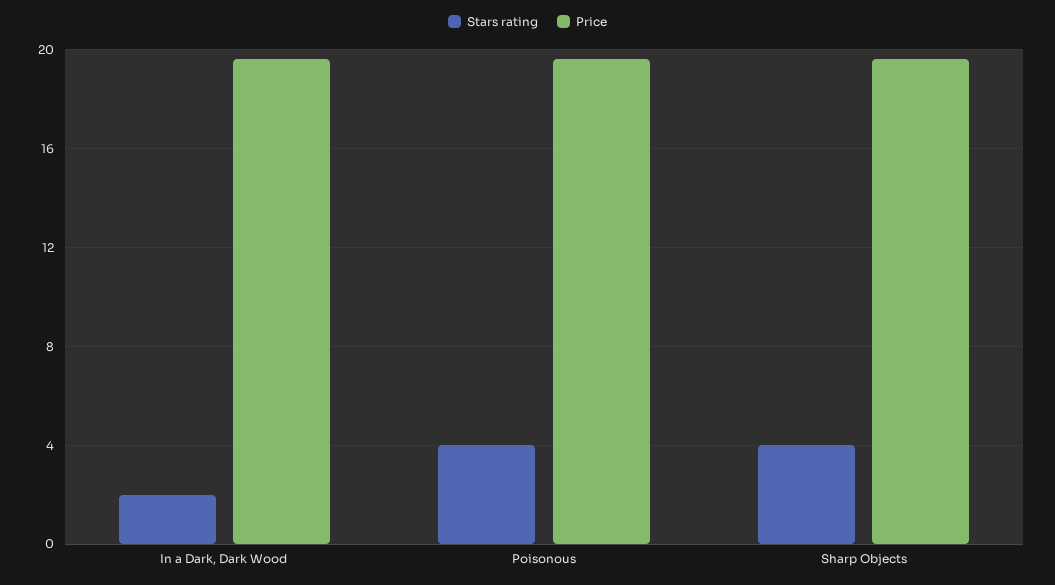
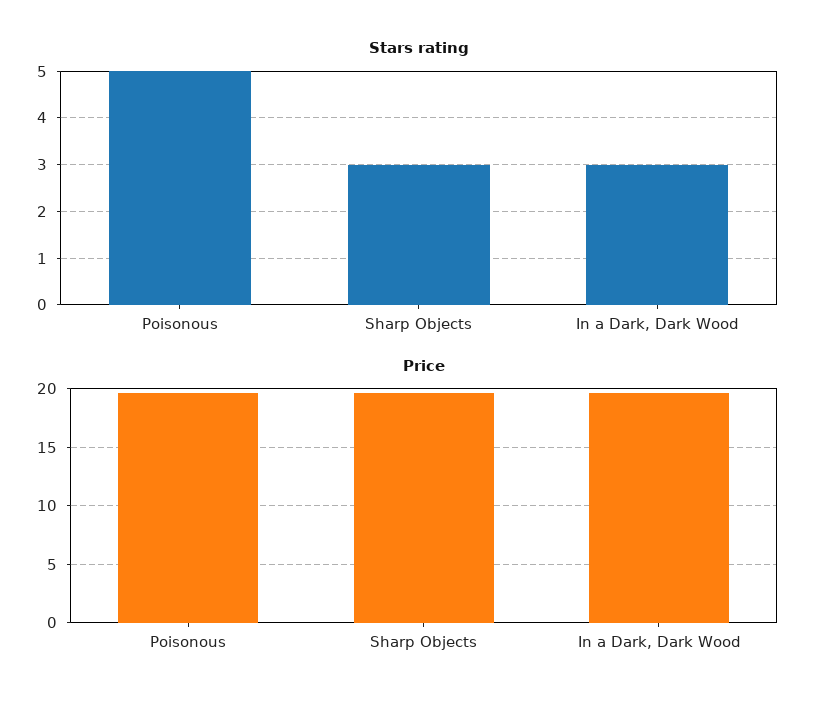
Stars rating, In a Dark, Dark Wood: 2 -> 3
Stars rating, Poisonous: 4 -> 5
Stars rating, Sharp Objects: 4 -> 3

